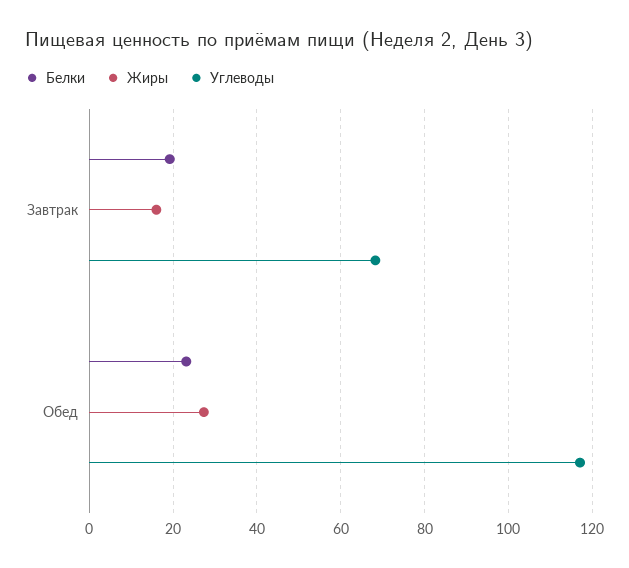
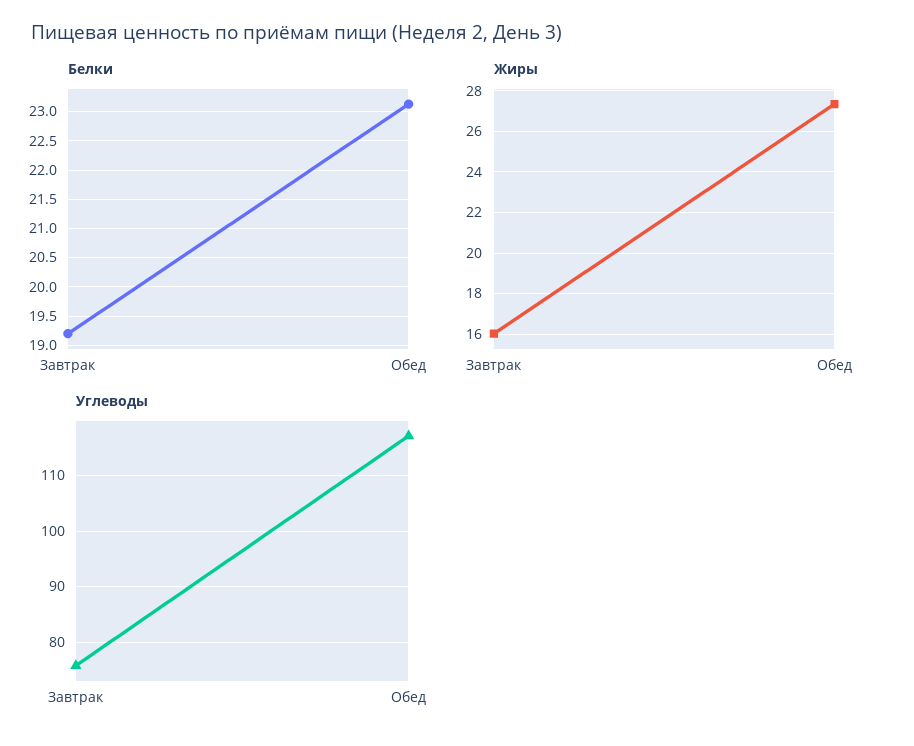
Углеводы, Завтрак: 68 -> 76

